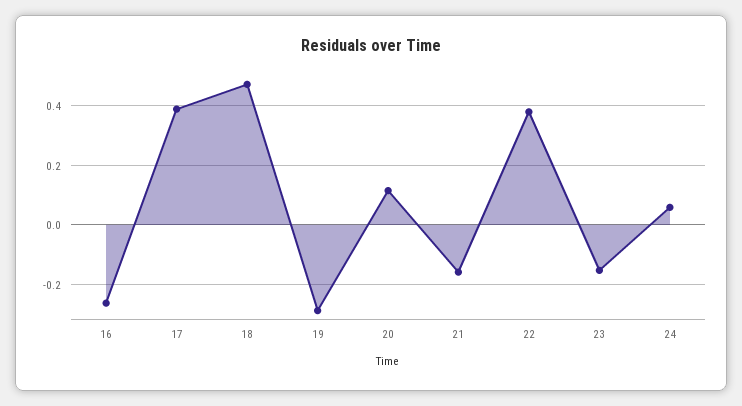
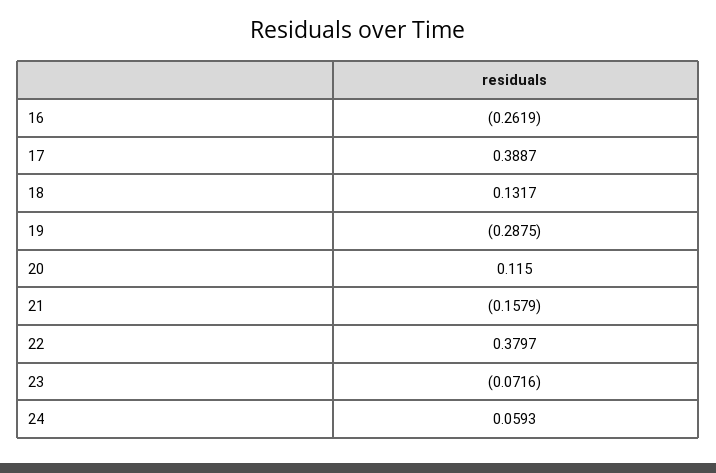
18: 0.475 -> 0.1317
23: -0.15 -> -0.0716

